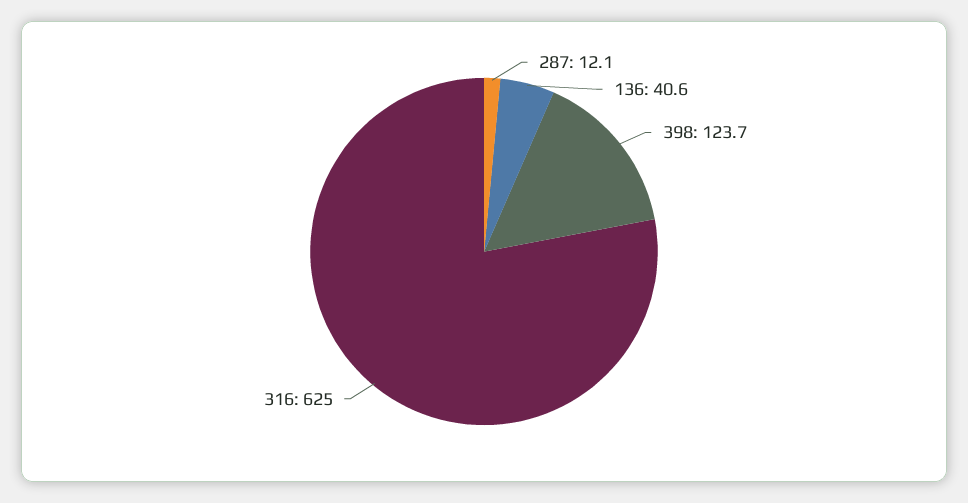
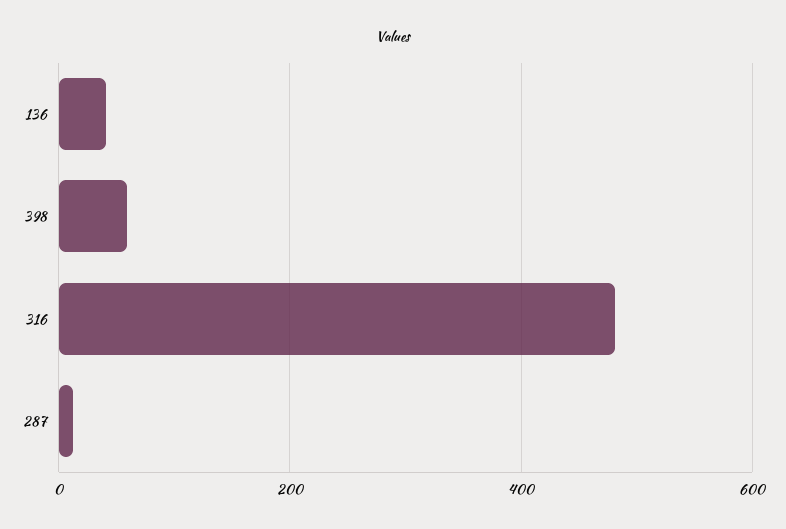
398: 123.7 -> 60
316: 625 -> 480

